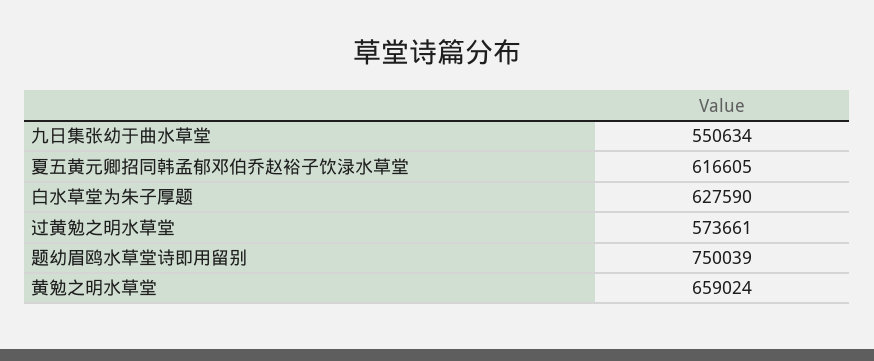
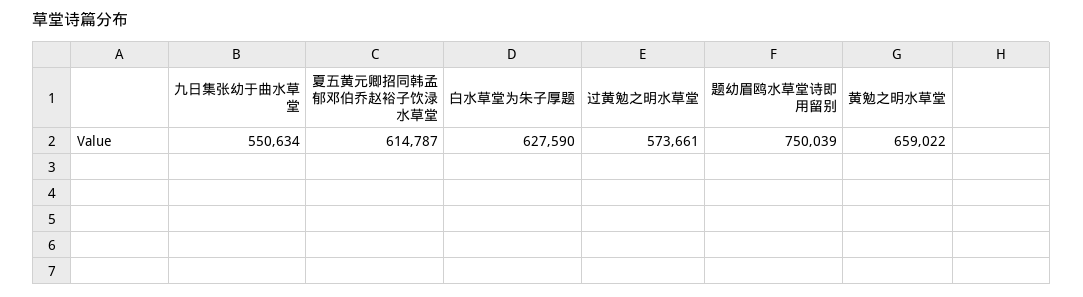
夏五黄元卿招同韩孟郁邓伯乔赵裕子饮渌水草堂: 616605 -> 614787
黄勉之明水草堂: 659024 -> 659022

